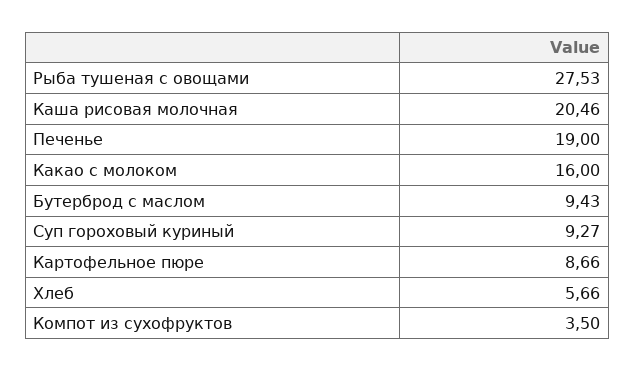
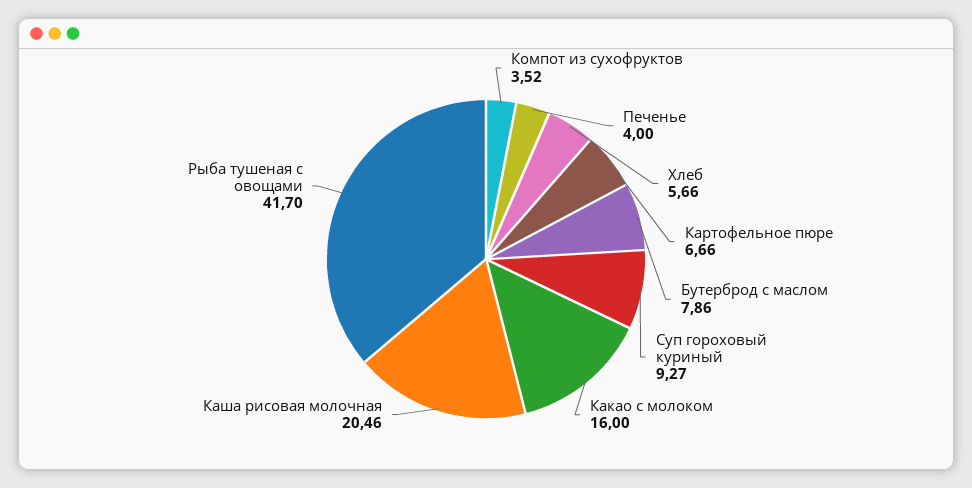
Рыба тушеная с овощами: 27.53 -> 41.7
Печенье: 19 -> 4
Бутерброд с маслом: 9.43 -> 7.86
Картофельное пюре: 8.66 -> 6.66
Компот из сухофруктов: 3.5 -> 3.52

